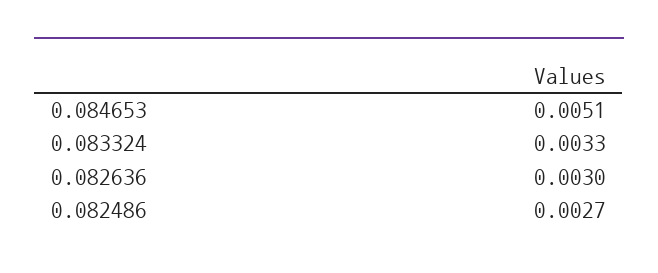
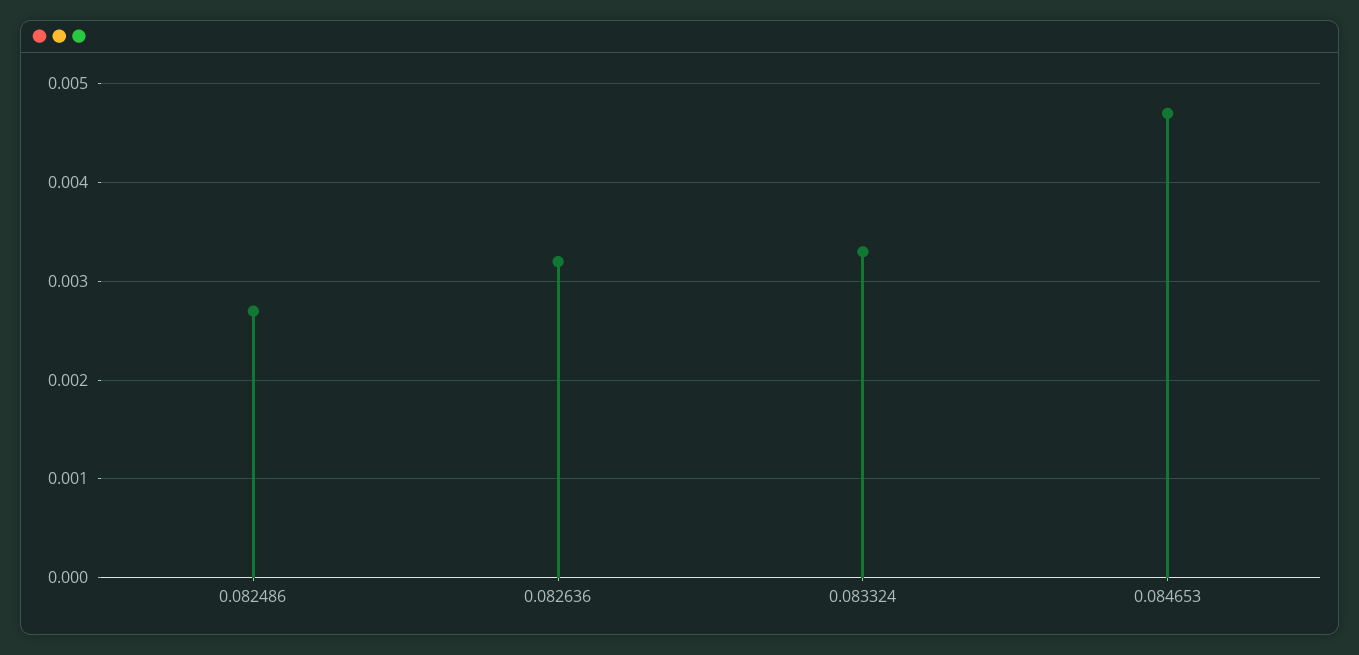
0.084653: 0.0051 -> 0.0047
0.082636: 0.003 -> 0.0032

